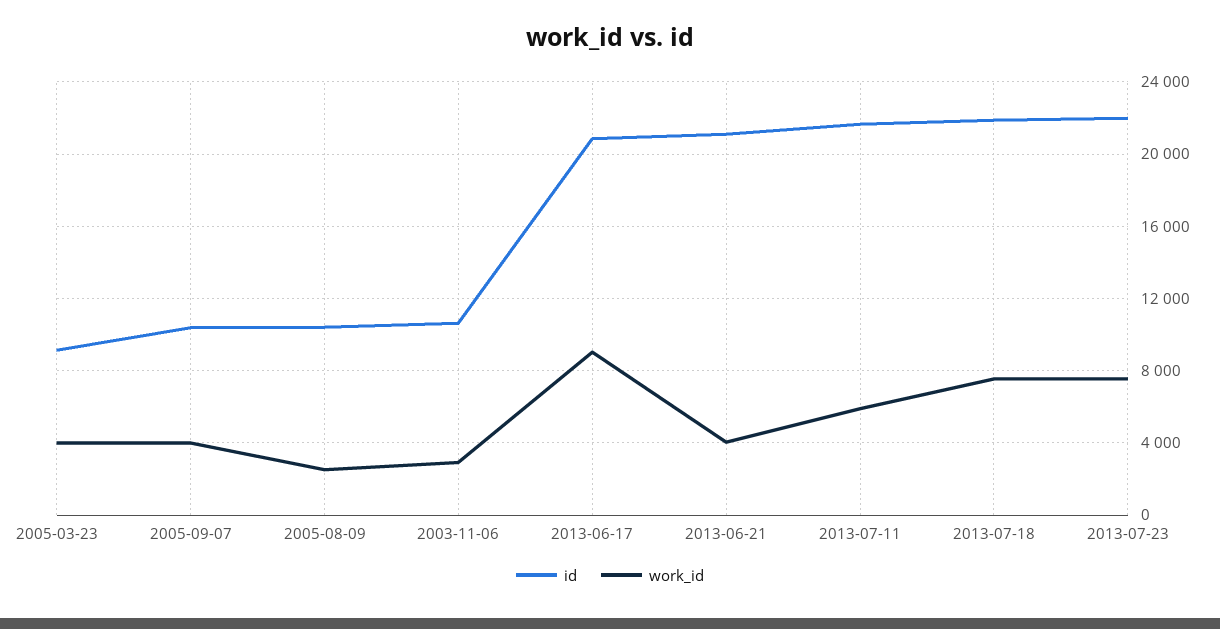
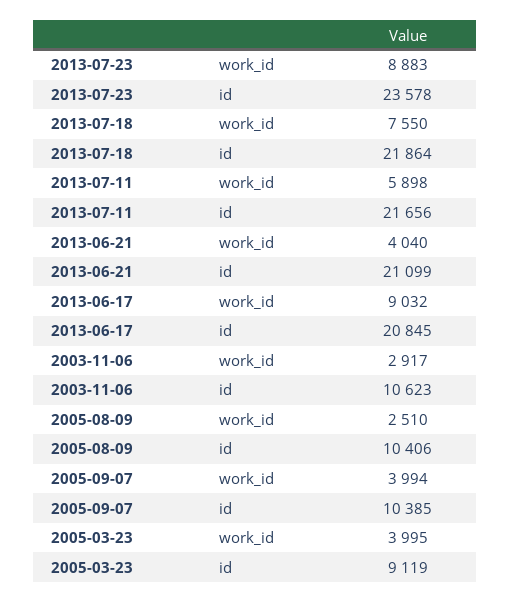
id, 2013-07-23: 22000 -> 23578
work_id, 2013-07-23: 7500 -> 8883

